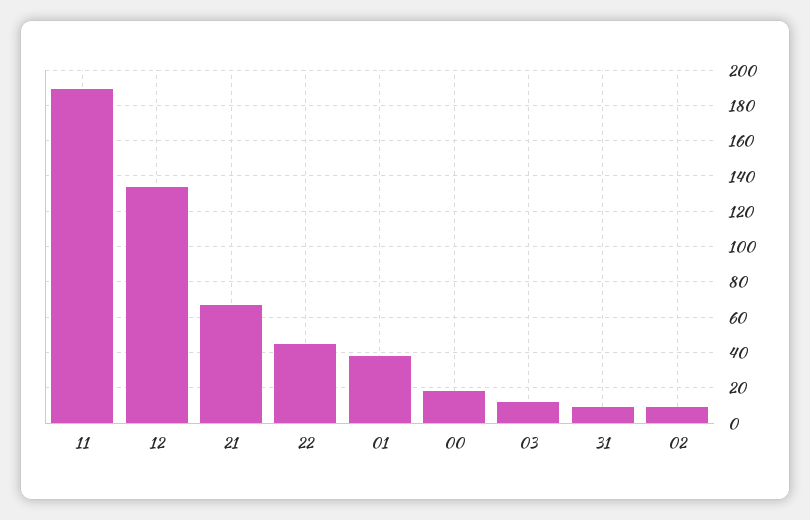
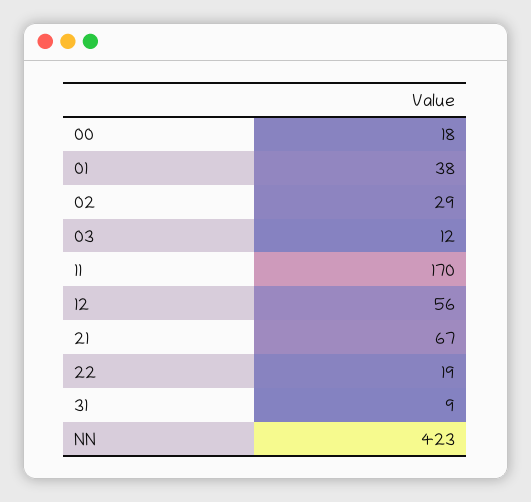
11: 190 -> 170
12: 135 -> 56
22: 45 -> 19
02: 10 -> 29
NN: none -> 423

